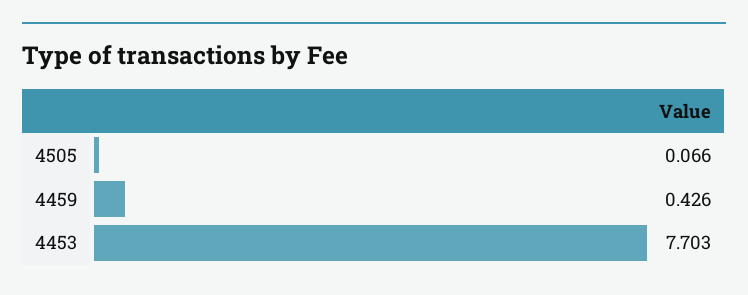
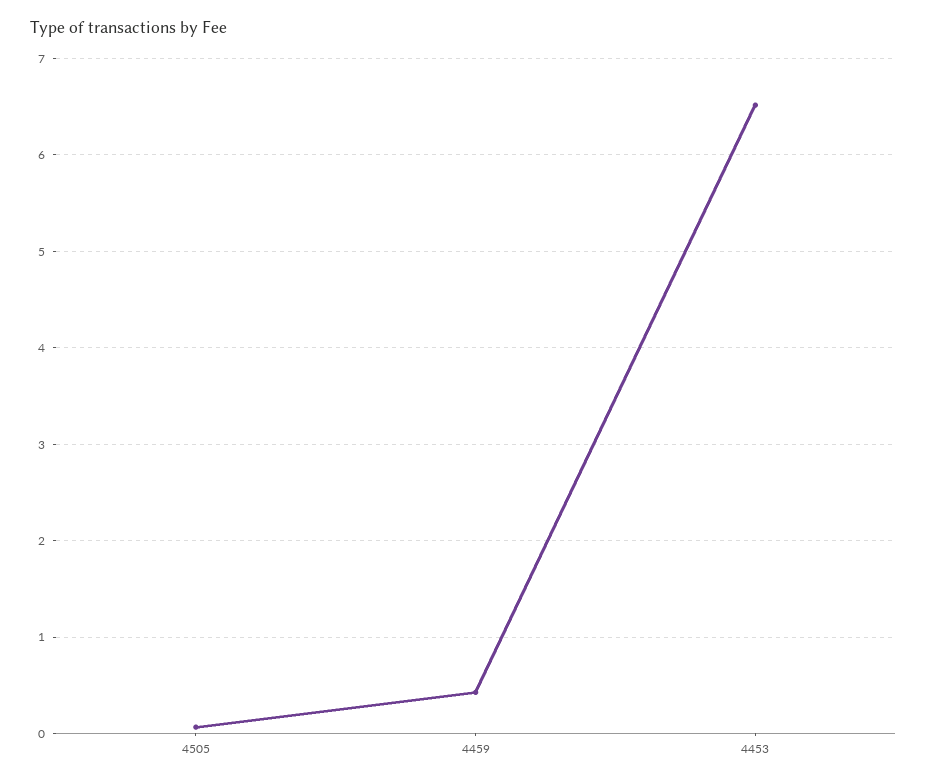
4453: 7.703 -> 6.5

